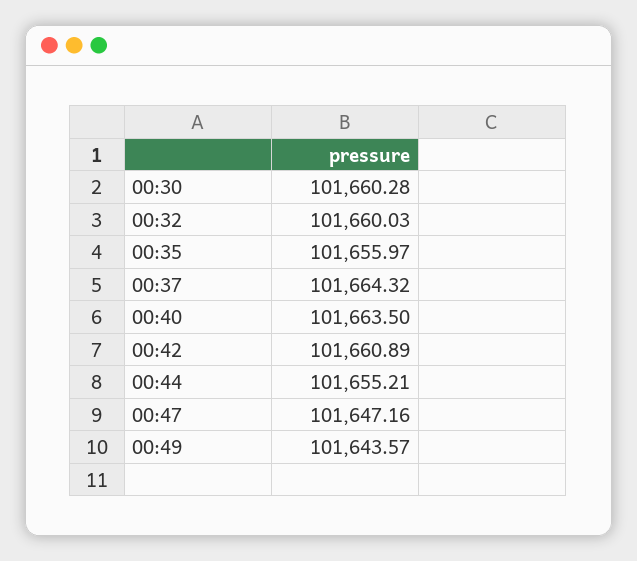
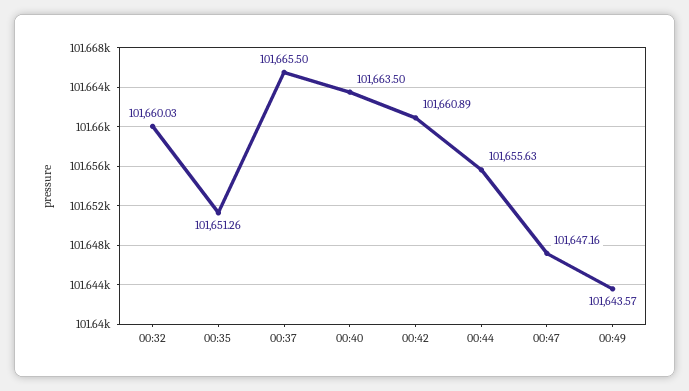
00:30: 101660.28 -> none
00:35: 101655.97 -> 101651.26
00:37: 101664.32 -> 101665.5
00:44: 101655.21 -> 101655.63

